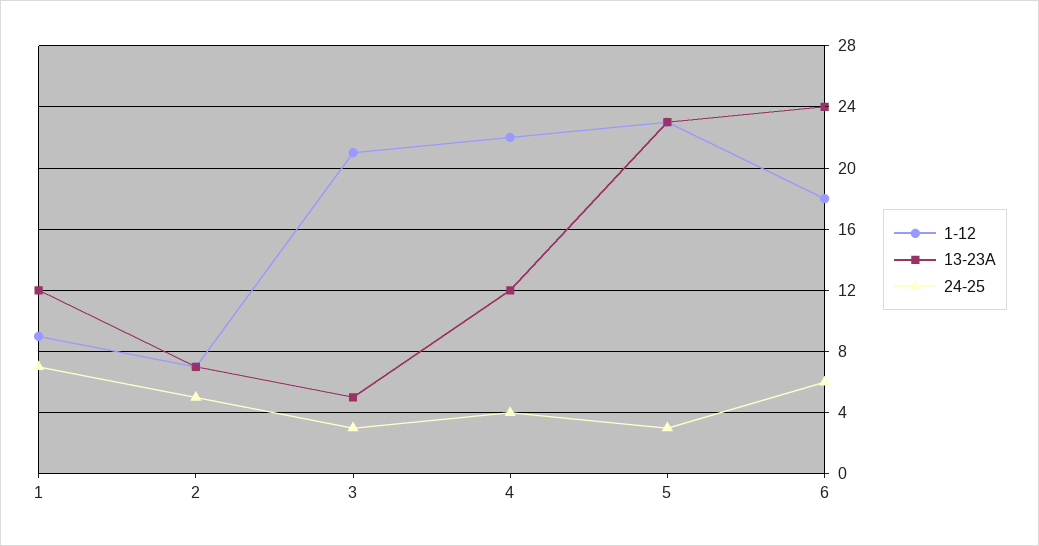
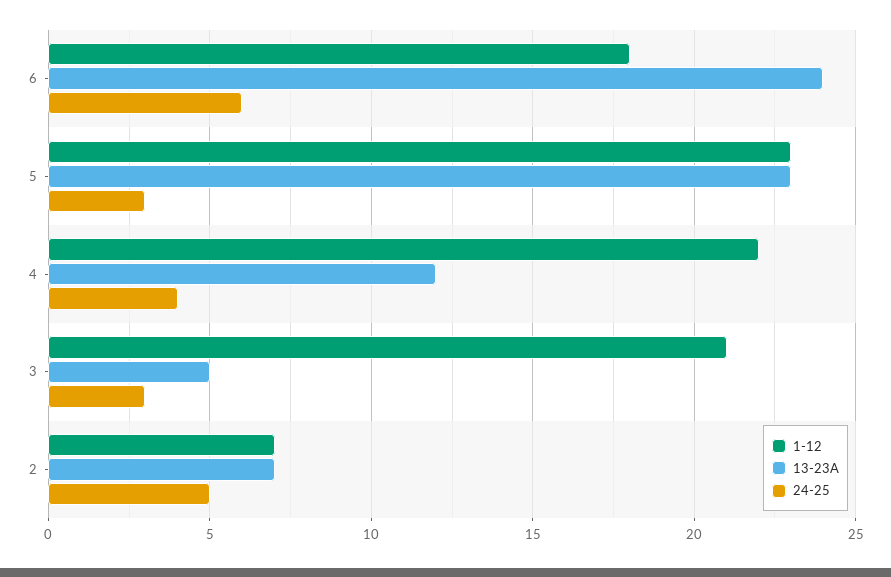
1-12, 1: 9 -> none
13-23A, 1: 12 -> none
24-25, 1: 7 -> none

